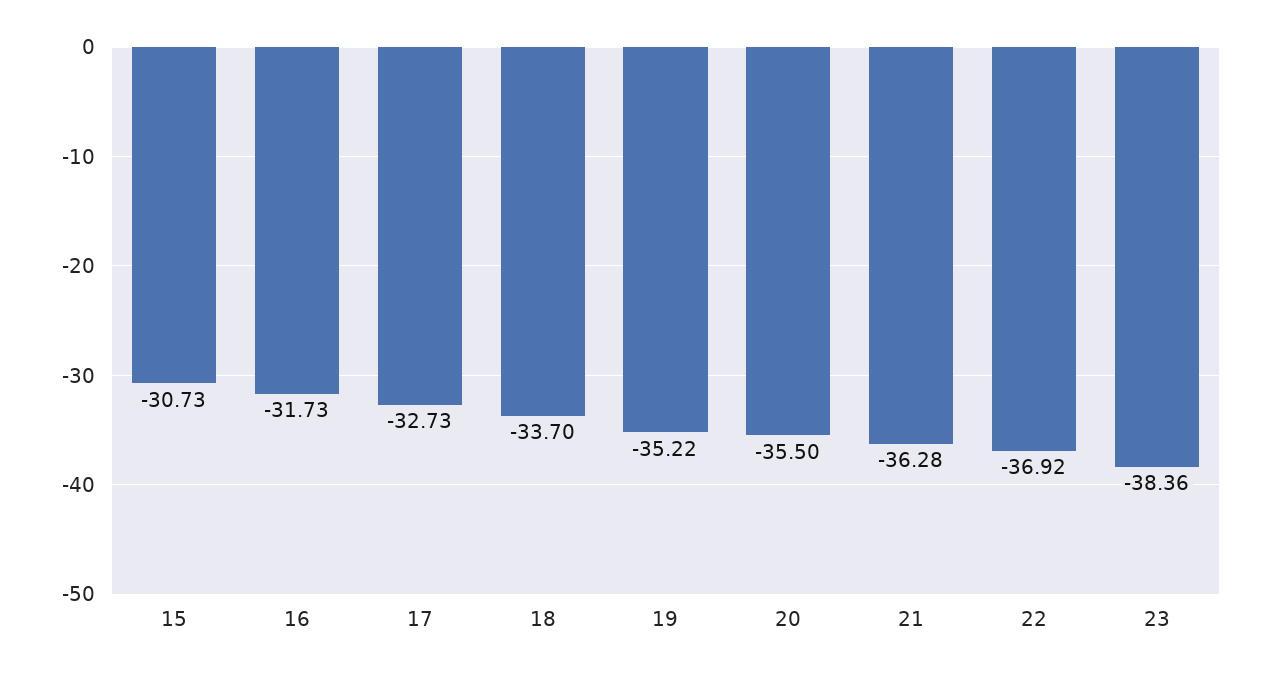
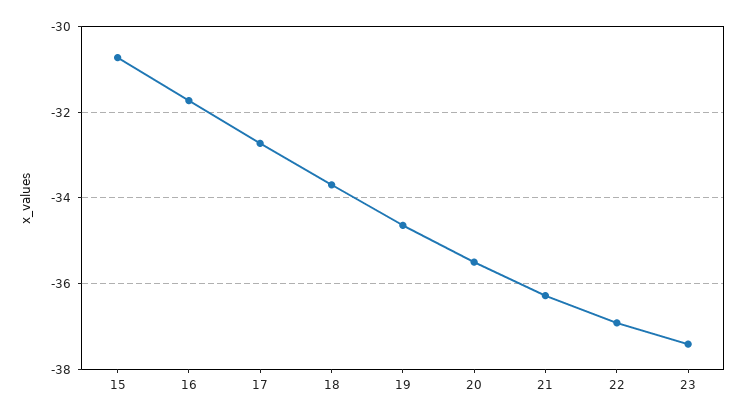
19: -35.22 -> -34.6
23: -38.36 -> -37.4

